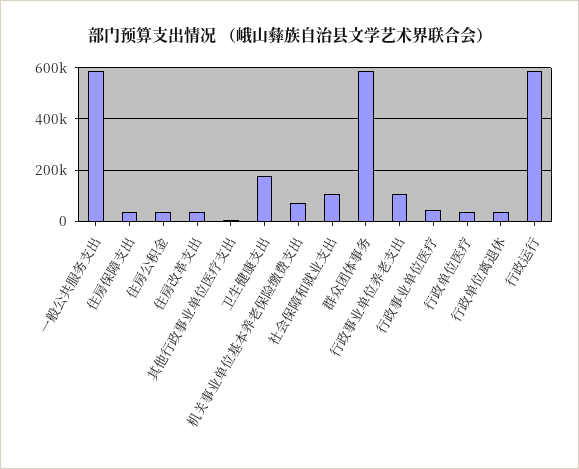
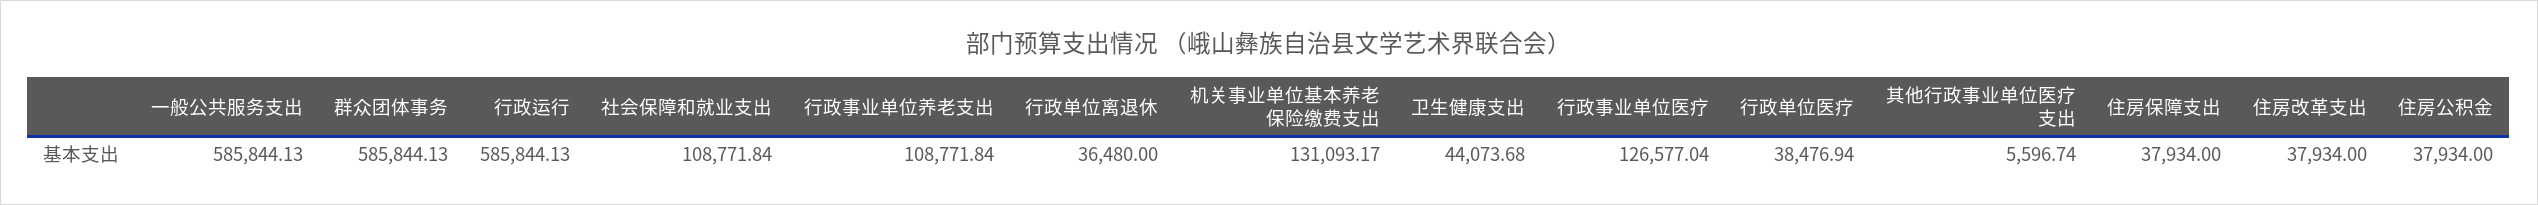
卫生健康支出: 175000 -> 44073.68
机关事业单位基本养老保险缴费支出: 75000 -> 131093.17
行政事业单位医疗: 50000 -> 126577.04

